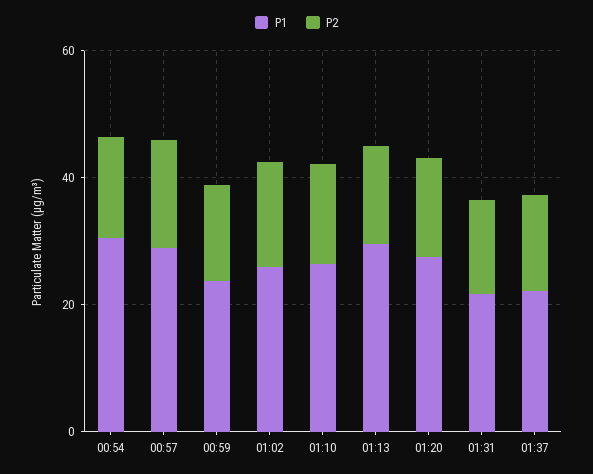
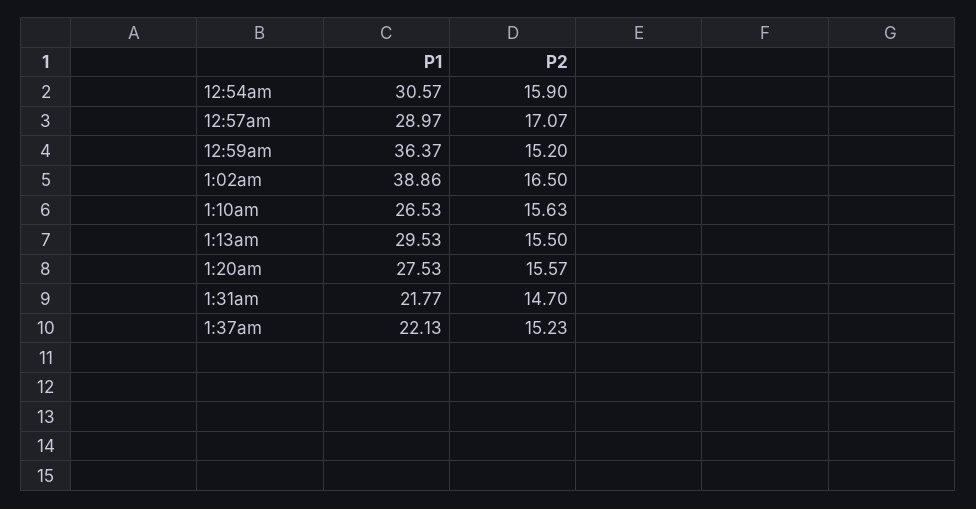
P1, 00:59: 25 -> 36.37
P1, 01:02: 25 -> 38.86

